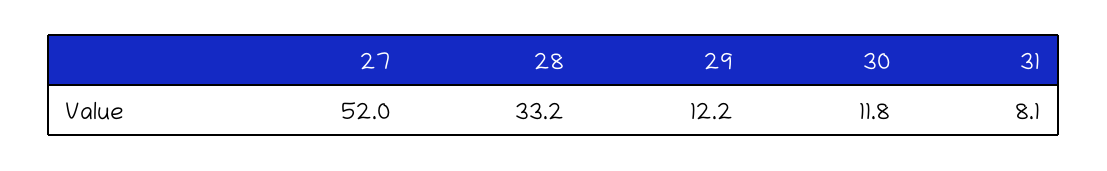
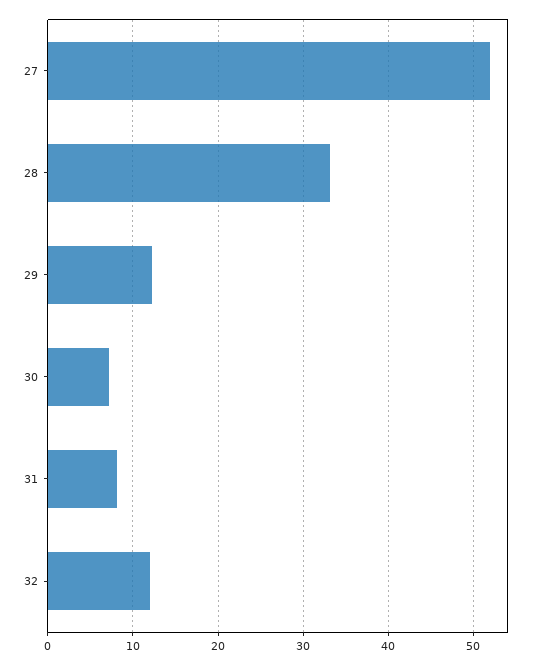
30: 11.8 -> 7
32: none -> 12

